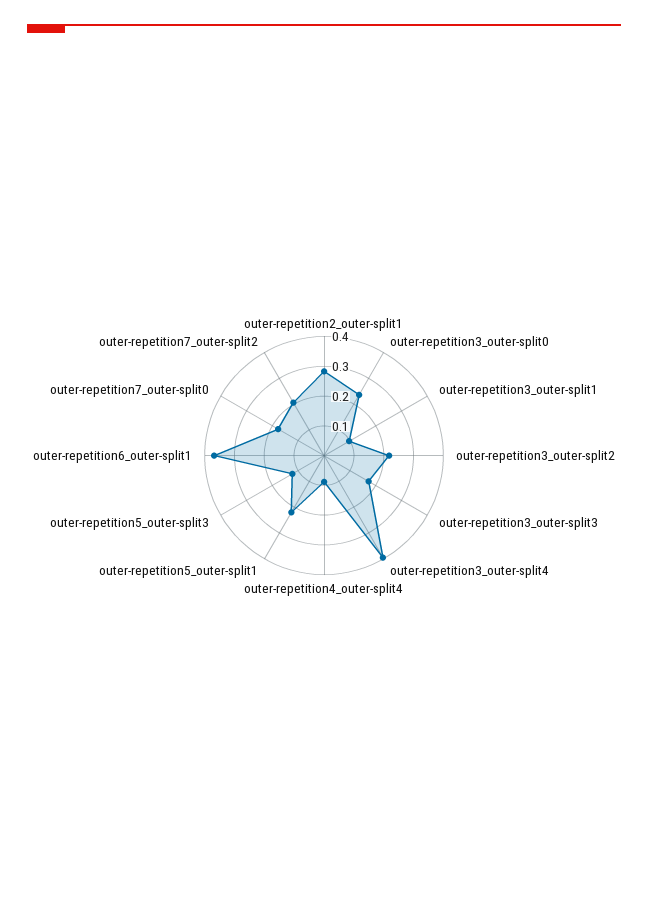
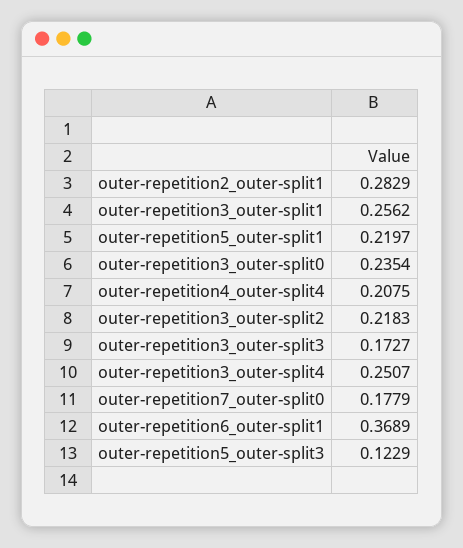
outer-repetition3_outer-split1: 0.1 -> 0.2562
outer-repetition3_outer-split4: 0.4 -> 0.2507
outer-repetition4_outer-split4: 0.1 -> 0.2075
outer-repetition7_outer-split2: 0.2 -> none

